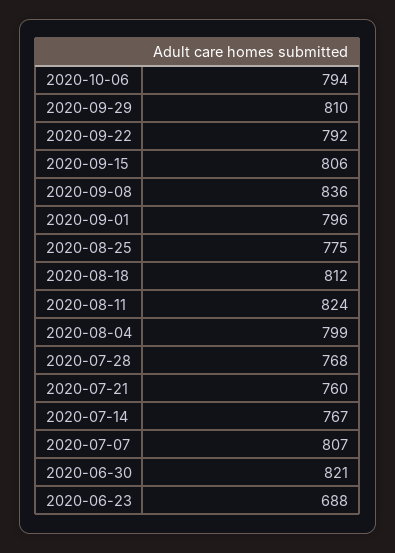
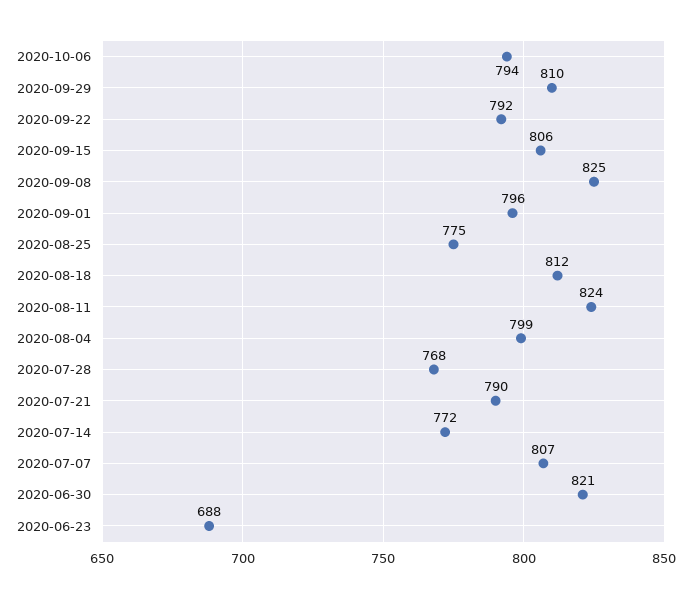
2020-09-08: 836 -> 825
2020-07-21: 760 -> 790
2020-07-14: 767 -> 772

